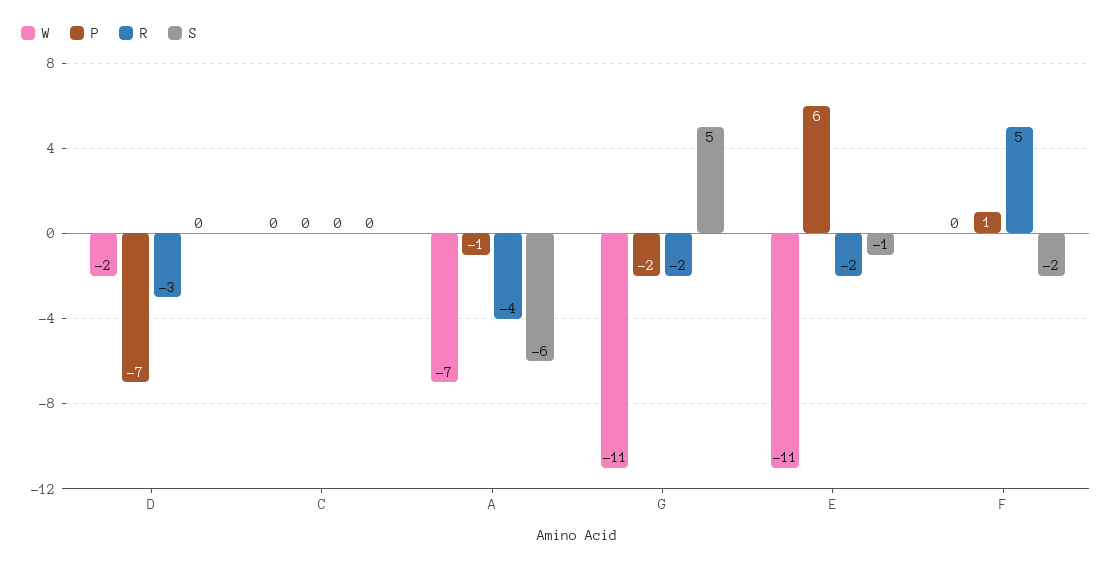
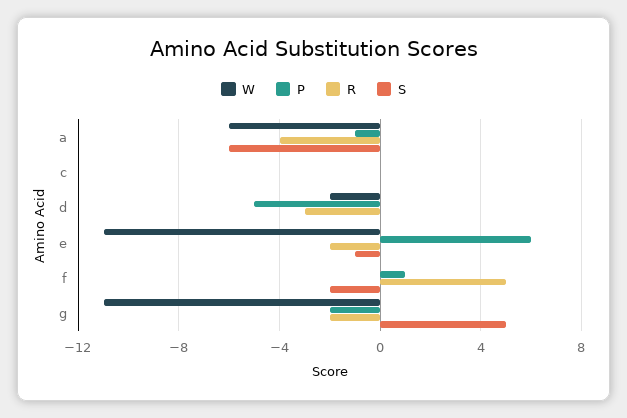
P, D: -7 -> -5
W, A: -7 -> -6

